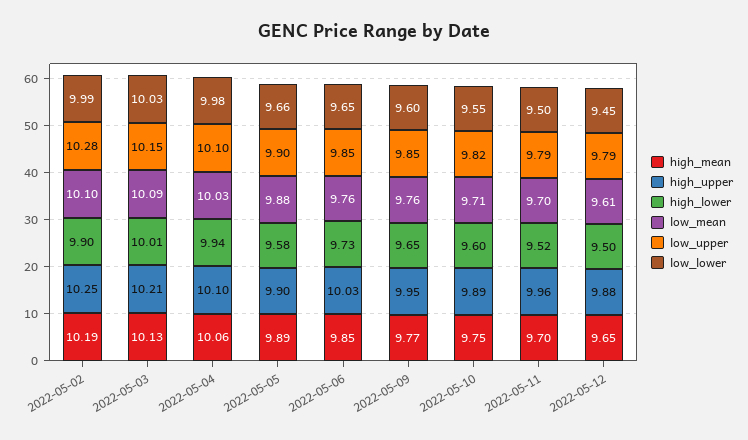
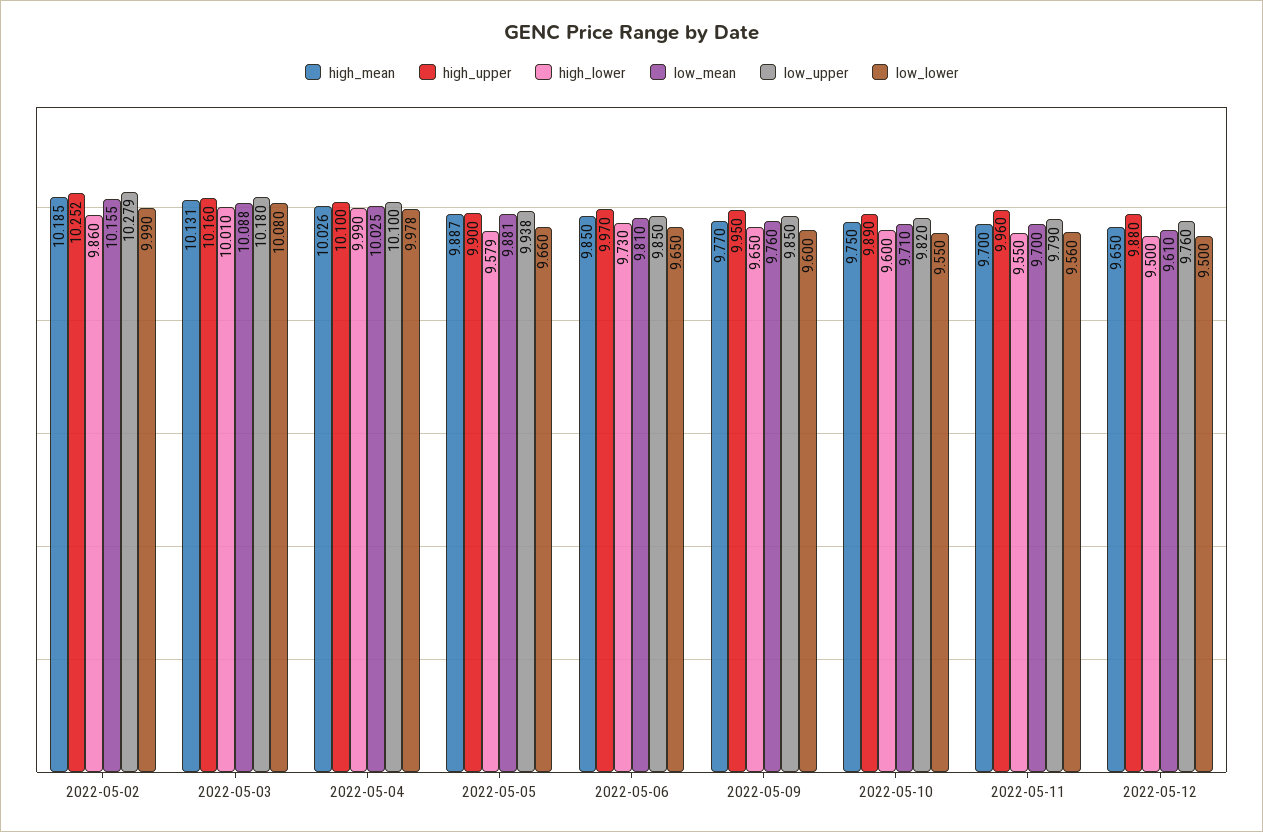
high_lower, 2022-05-02: 9.9 -> 9.86
low_mean, 2022-05-02: 10.1 -> 10.155
high_upper, 2022-05-03: 10.21 -> 10.16
low_upper, 2022-05-03: 10.15 -> 10.18
low_lower, 2022-05-03: 10.03 -> 10.08
high_mean, 2022-05-04: 10.06 -> 10.026
high_lower, 2022-05-04: 9.94 -> 9.99
low_upper, 2022-05-05: 9.9 -> 9.938
high_upper, 2022-05-06: 10.03 -> 9.97
low_mean, 2022-05-06: 9.76 -> 9.81
high_lower, 2022-05-11: 9.52 -> 9.55
low_lower, 2022-05-11: 9.5 -> 9.56
low_upper, 2022-05-12: 9.79 -> 9.76
low_lower, 2022-05-12: 9.45 -> 9.5

